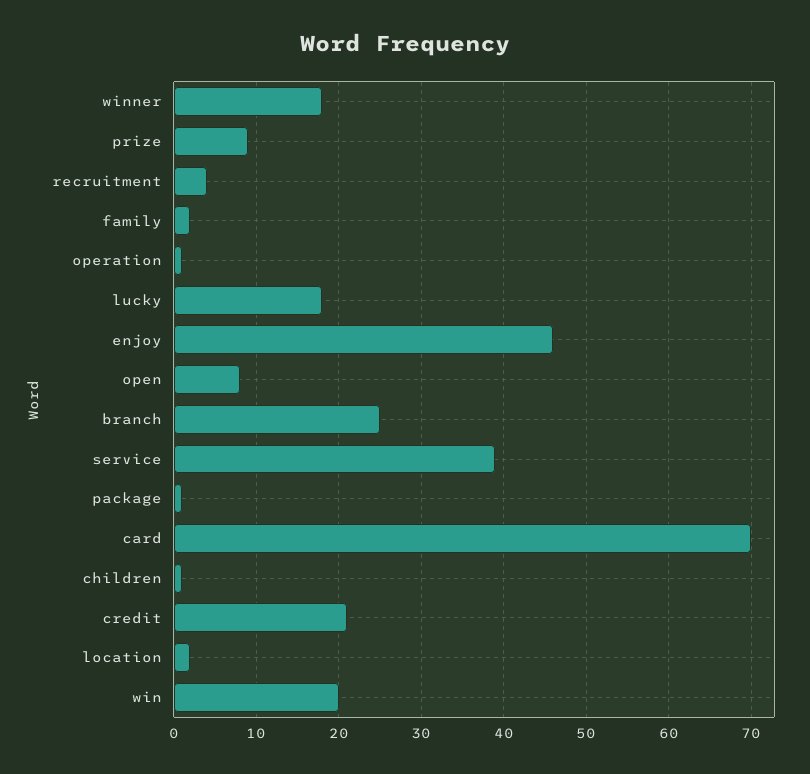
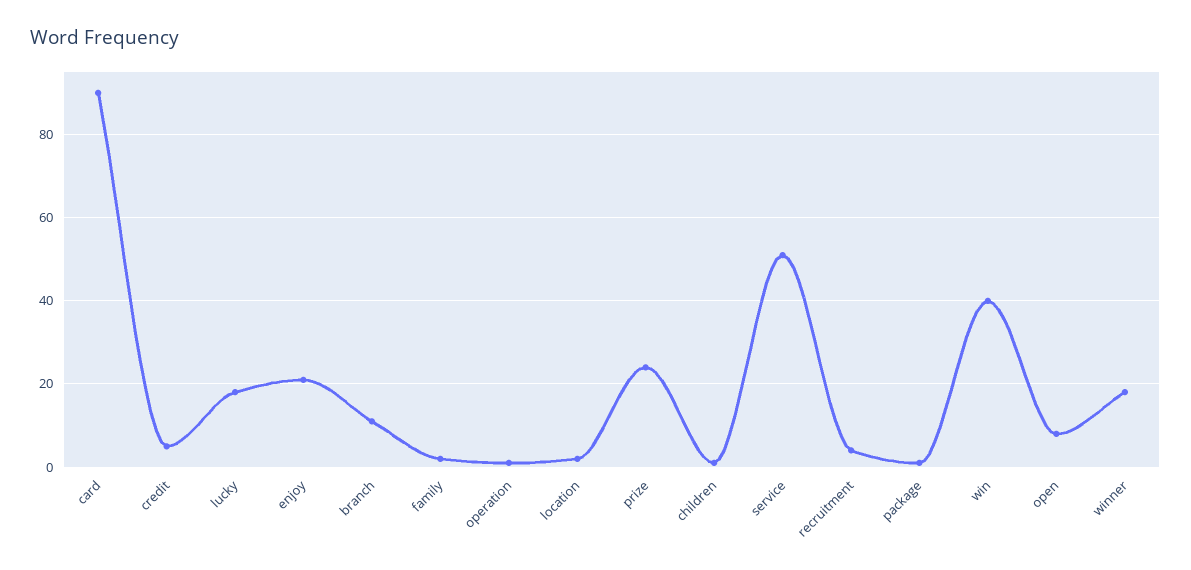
prize: 9 -> 25
enjoy: 46 -> 20
branch: 25 -> 10
service: 39 -> 50
card: 70 -> 90
credit: 21 -> 5
win: 20 -> 40

